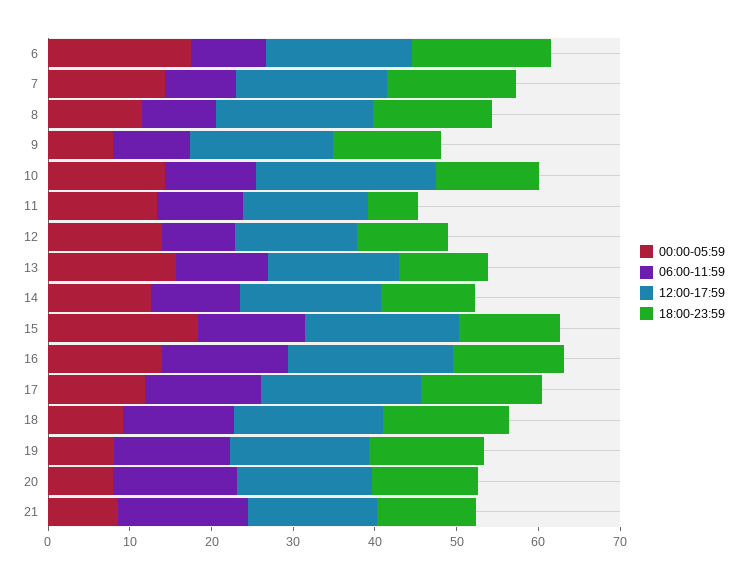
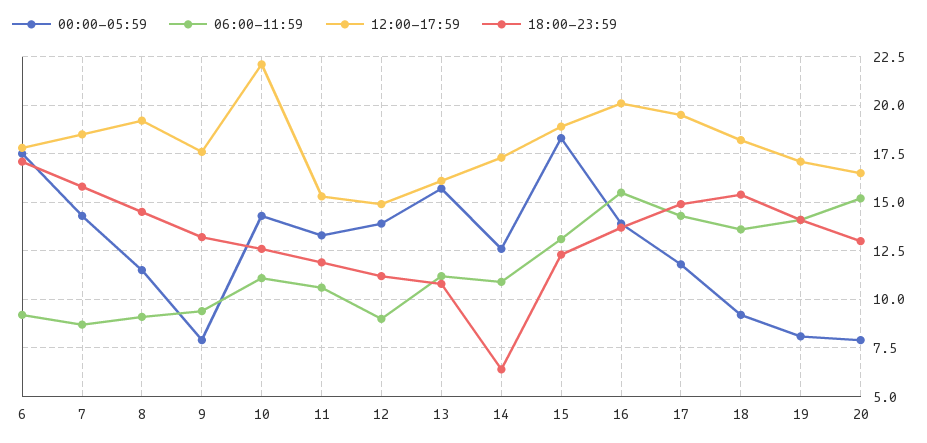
18:00-23:59, 11: 6 -> 12
18:00-23:59, 14: 12 -> 6.5
00:00-05:59, 21: 8 -> none
06:00-11:59, 21: 16 -> none
12:00-17:59, 21: 16 -> none
18:00-23:59, 21: 12 -> none

